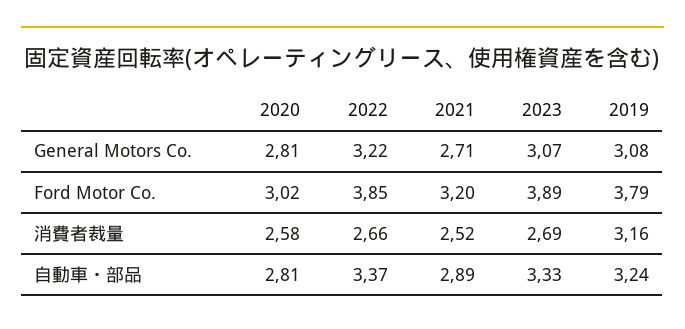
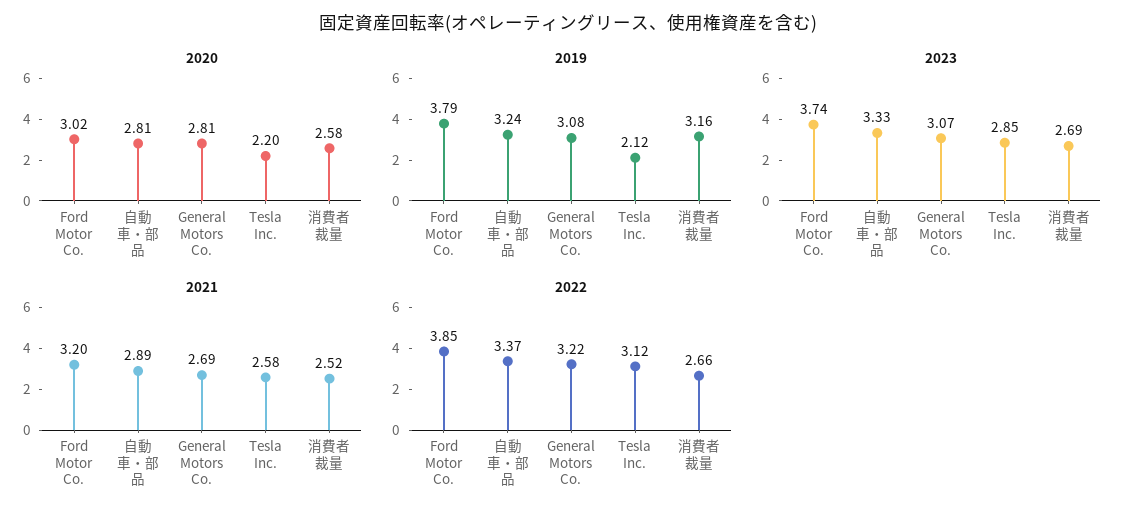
2021, General Motors Co.: 2.71 -> 2.69
2023, Ford Motor Co.: 3.89 -> 3.74
2020, Tesla Inc.: none -> 2.2
2019, Tesla Inc.: none -> 2.12
2023, Tesla Inc.: none -> 2.85
2021, Tesla Inc.: none -> 2.58
2022, Tesla Inc.: none -> 3.12

